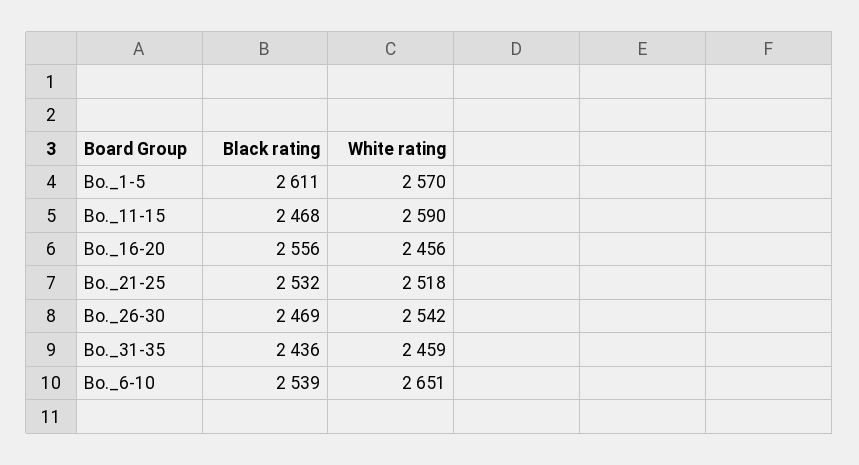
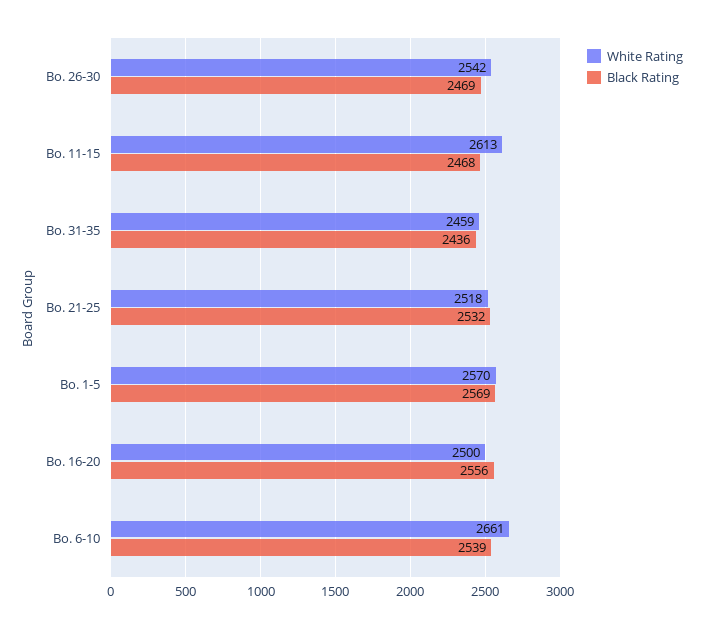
Black rating, Bo._1-5: 2611 -> 2569
White rating, Bo._11-15: 2590 -> 2613
White rating, Bo._16-20: 2456 -> 2500
White rating, Bo._6-10: 2651 -> 2661

